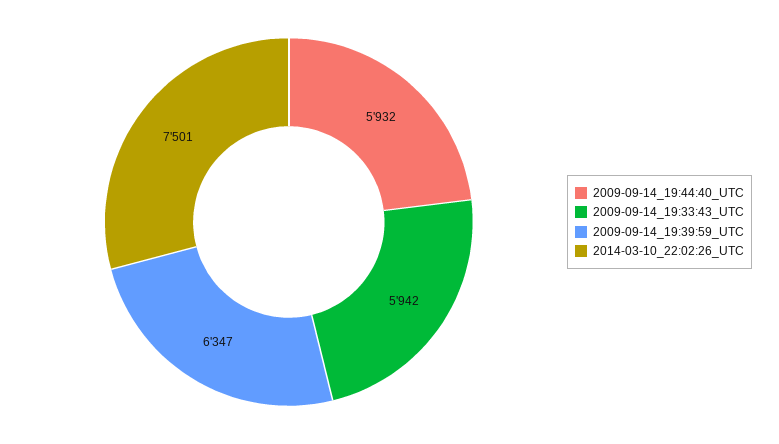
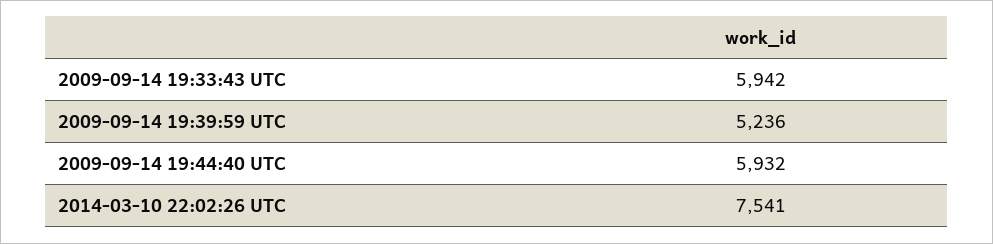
2009-09-14_19:39:59_UTC: 6347 -> 5236
2014-03-10_22:02:26_UTC: 7501 -> 7541

